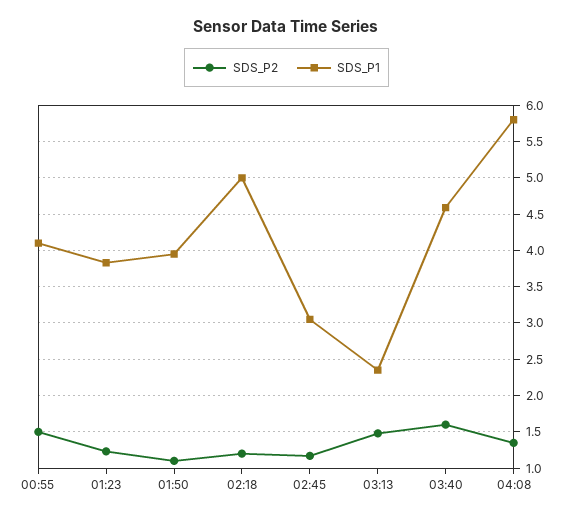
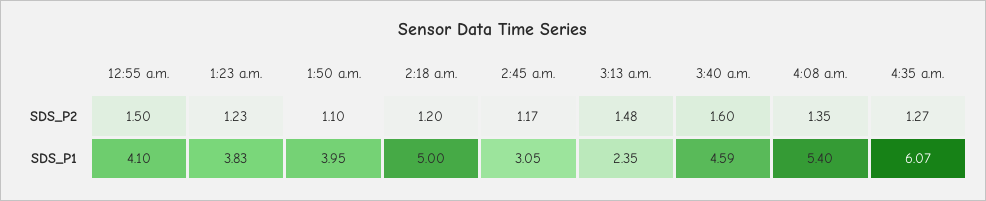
SDS_P1, 04:08: 5.8 -> 5.4
SDS_P2, 4:35 a.m.: none -> 1.27
SDS_P1, 4:35 a.m.: none -> 6.07

